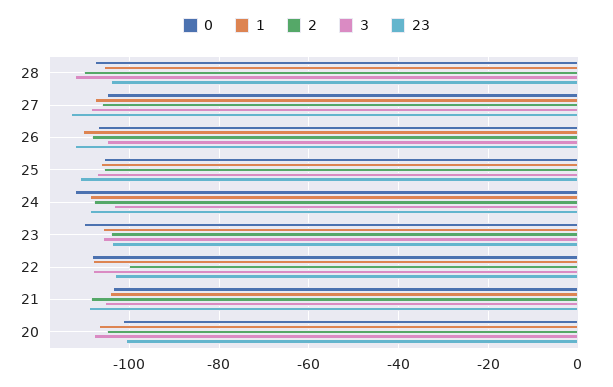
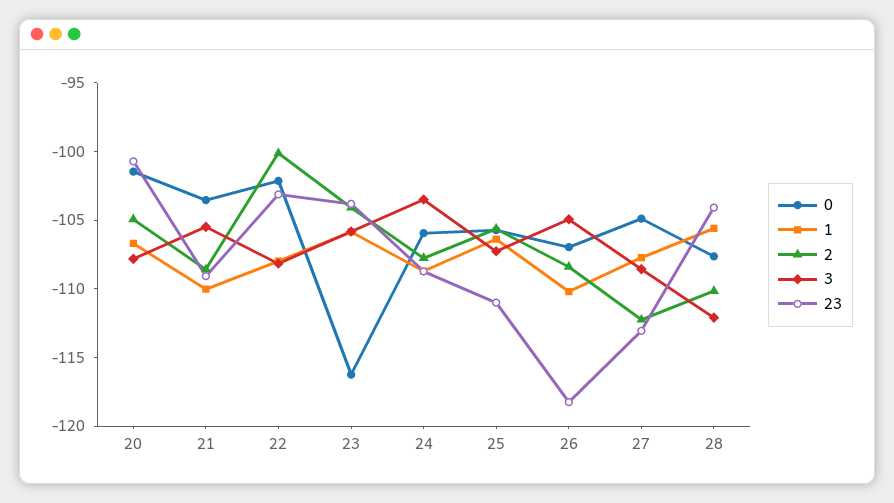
2, 27: -106 -> -112
23, 26: -112 -> -118
0, 24: -112 -> -106
0, 23: -110 -> -116
0, 22: -108 -> -102
1, 21: -104 -> -110

